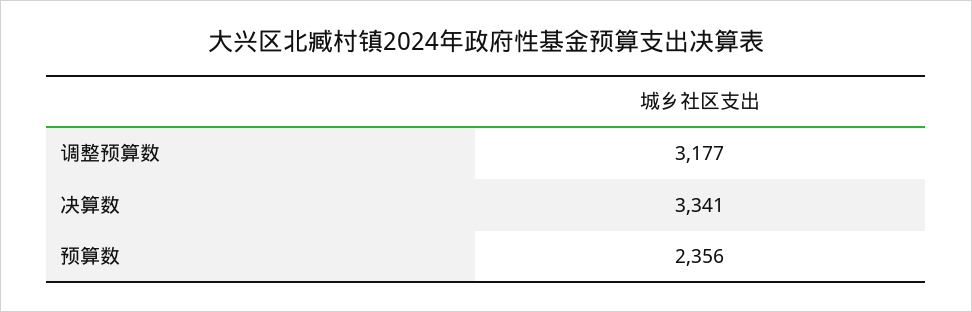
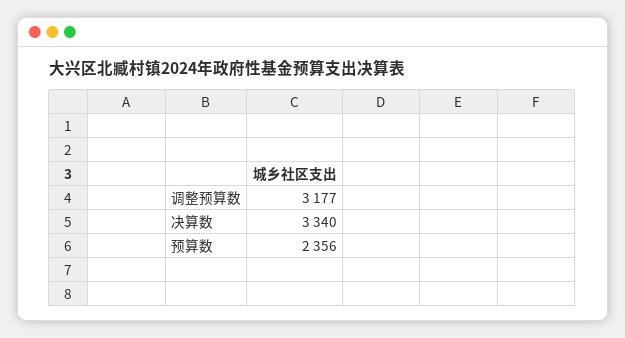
决算数: 3341 -> 3340

